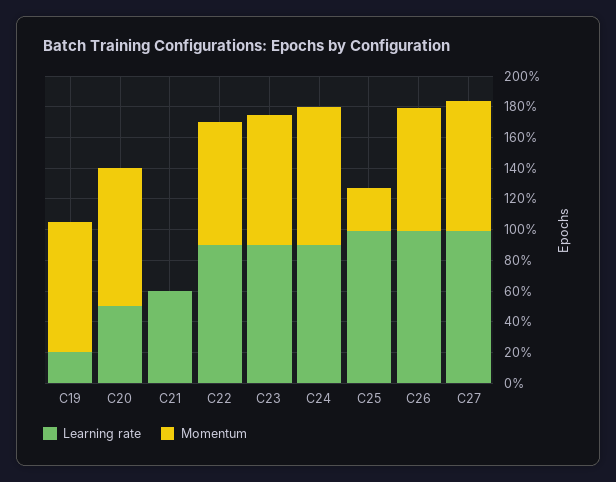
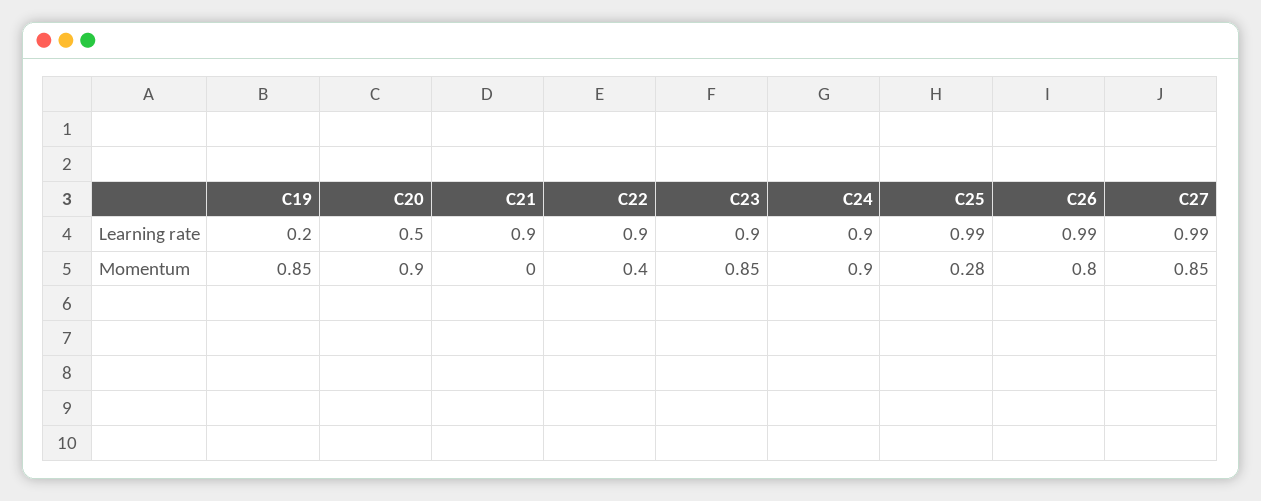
Learning rate, C21: 0.6 -> 0.9
Momentum, C22: 0.8 -> 0.4

